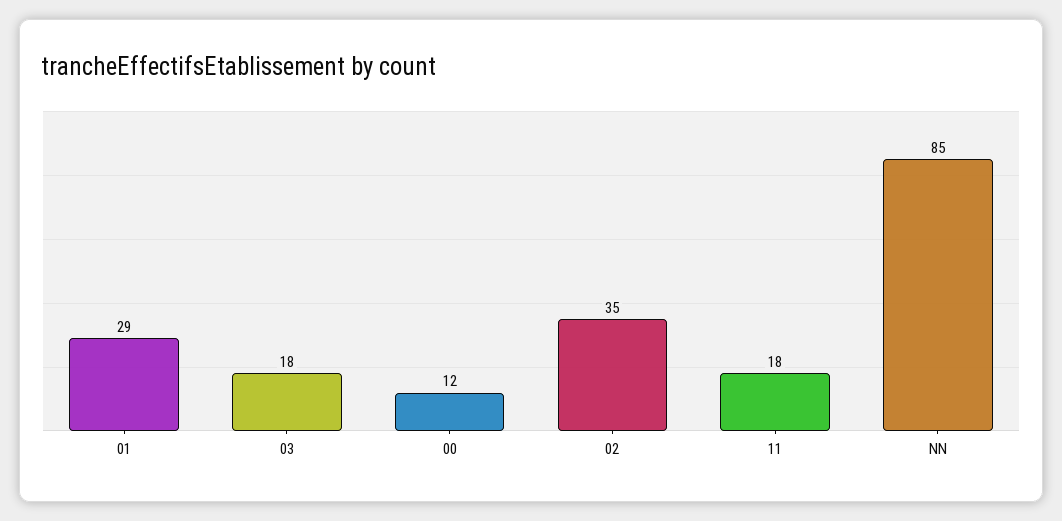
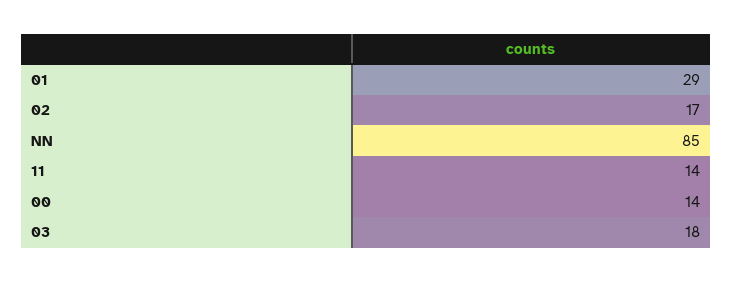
00: 12 -> 14
02: 35 -> 17
11: 18 -> 14

